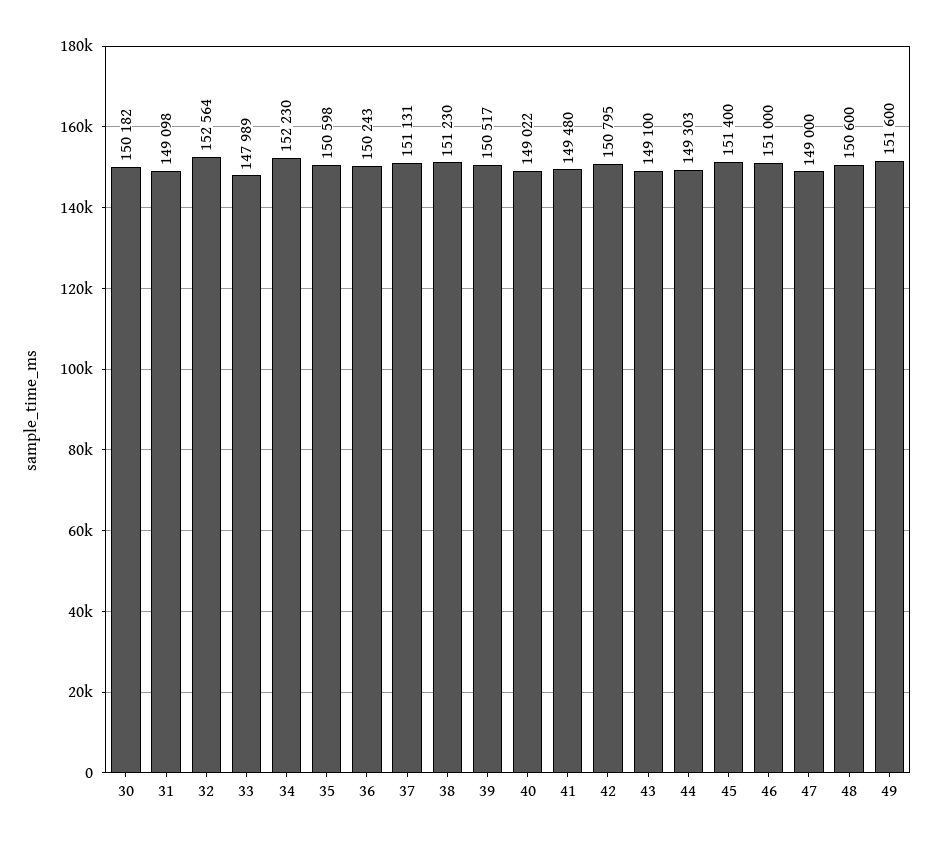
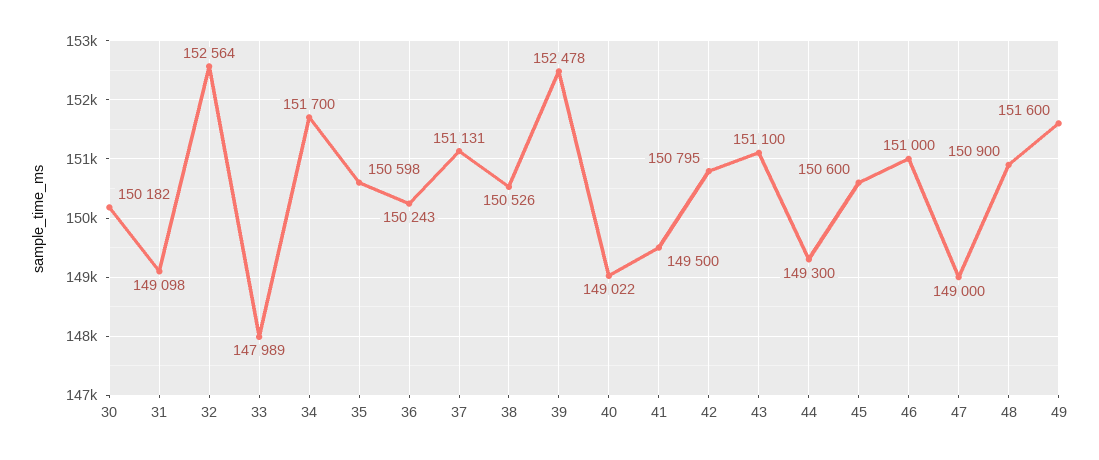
34: 152230 -> 151700
38: 151230 -> 150526
39: 150517 -> 152478
41: 149480 -> 149500
43: 149100 -> 151100
44: 149303 -> 149300
45: 151400 -> 150600
48: 150600 -> 150900

